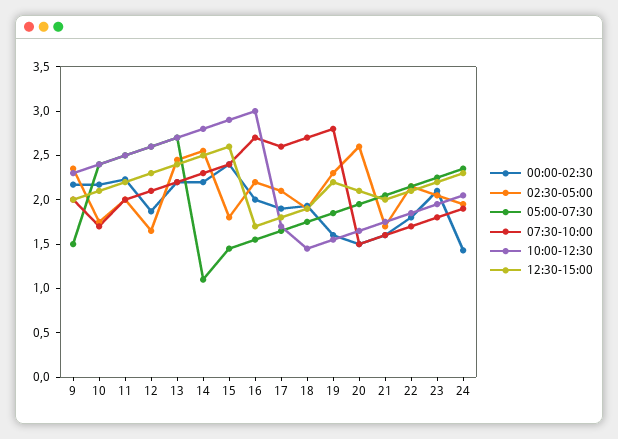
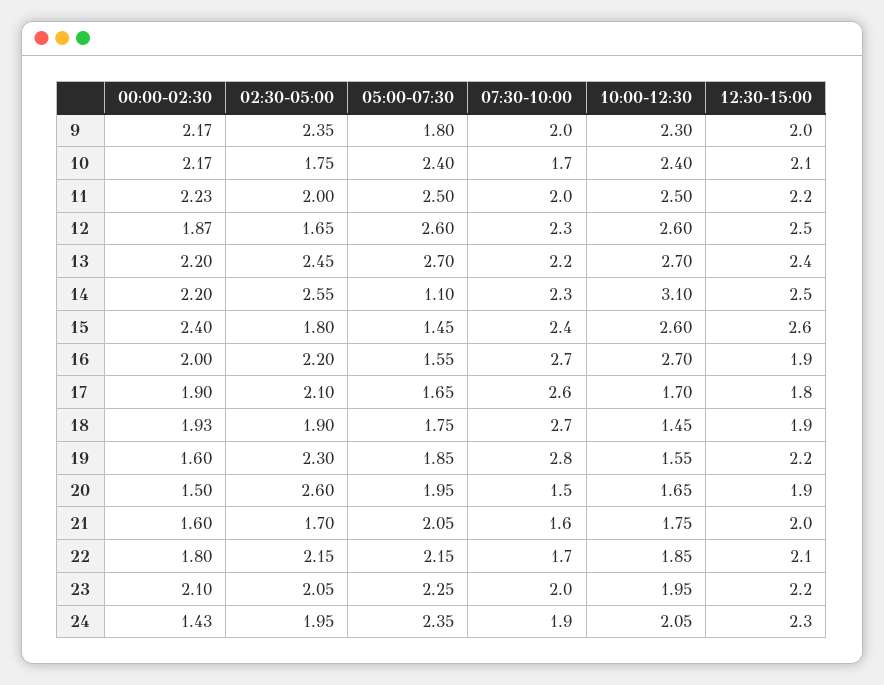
05:00-07:30, 9: 1.5 -> 1.8
07:30-10:00, 12: 2.1 -> 2.3
12:30-15:00, 12: 2.3 -> 2.5
10:00-12:30, 14: 2.8 -> 3.1
10:00-12:30, 15: 2.9 -> 2.6
10:00-12:30, 16: 3 -> 2.7
12:30-15:00, 16: 1.7 -> 1.9
12:30-15:00, 20: 2.1 -> 1.9
07:30-10:00, 23: 1.8 -> 2

